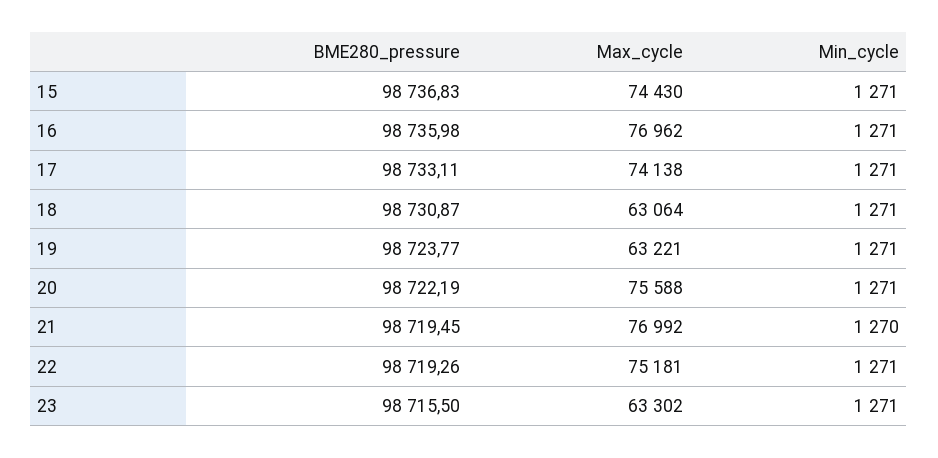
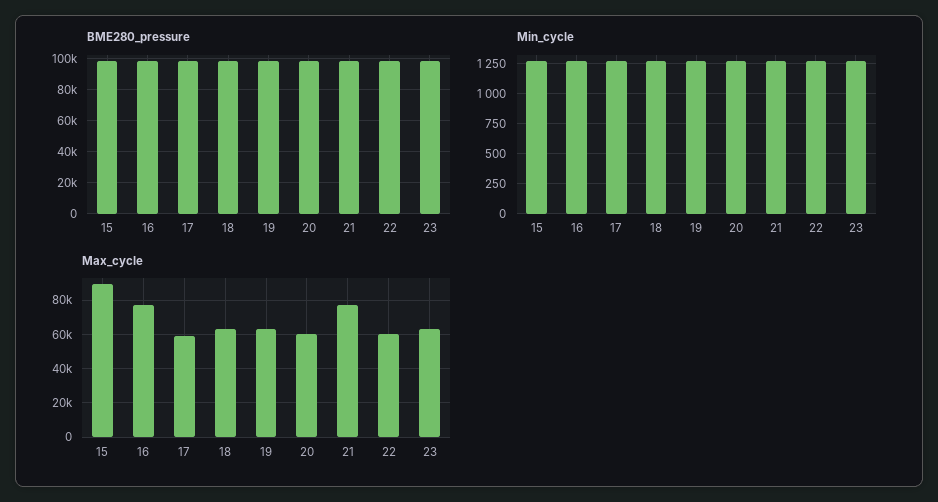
Max_cycle, 15: 74430 -> 90000
Max_cycle, 17: 74138 -> 60000
Max_cycle, 20: 75588 -> 60000
Max_cycle, 22: 75181 -> 60000

